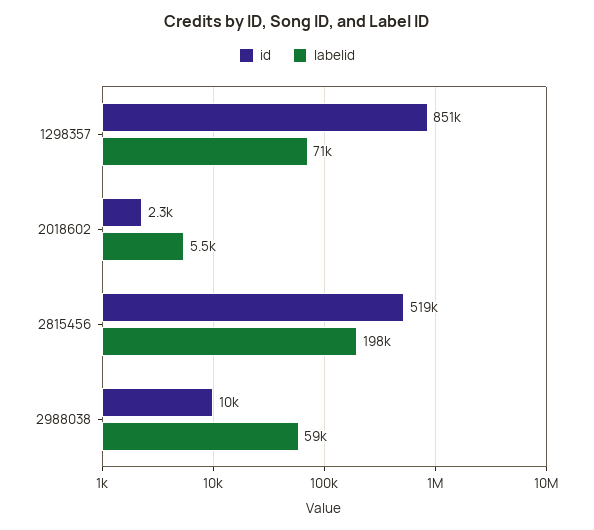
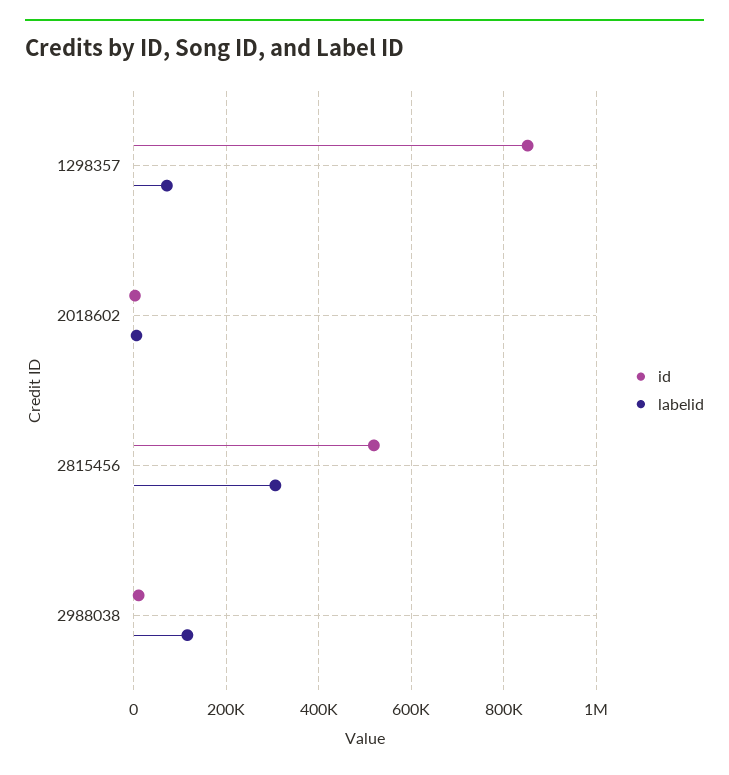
labelid, 2815456: 198000 -> 300000
labelid, 2988038: 59000 -> 120000

